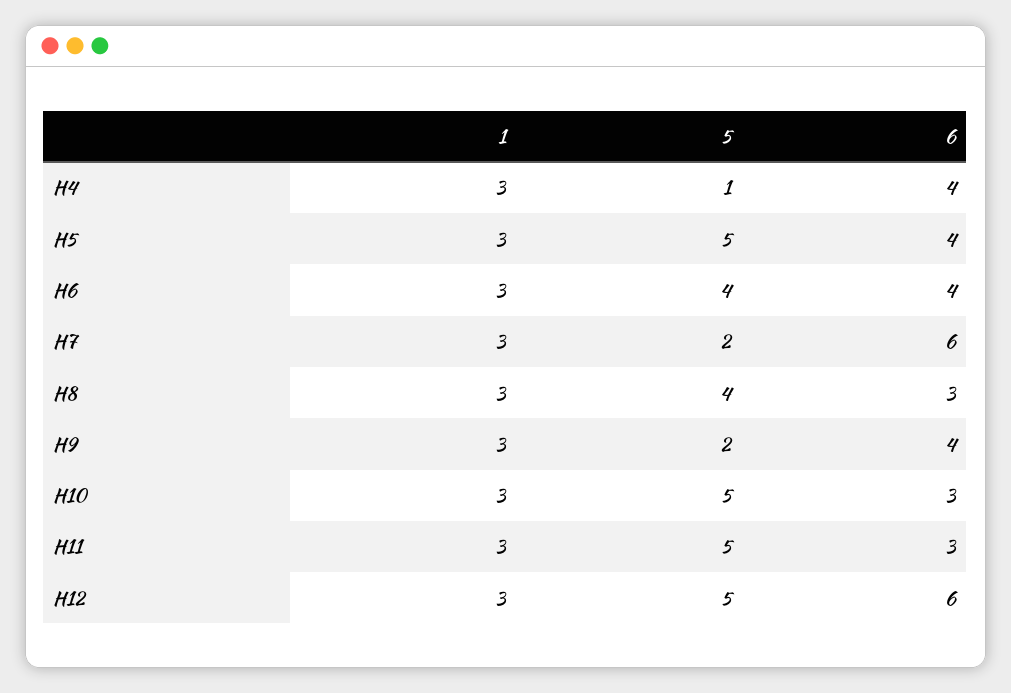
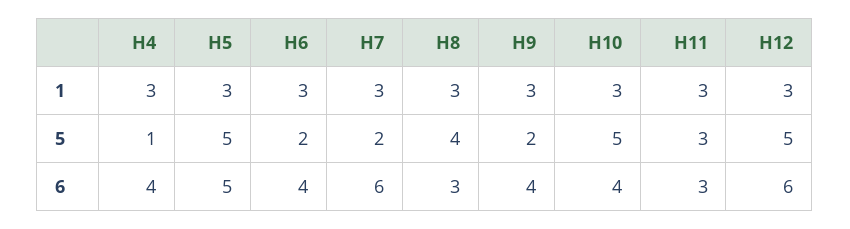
6, H5: 4 -> 5
5, H6: 4 -> 2
6, H10: 3 -> 4
5, H11: 5 -> 3

